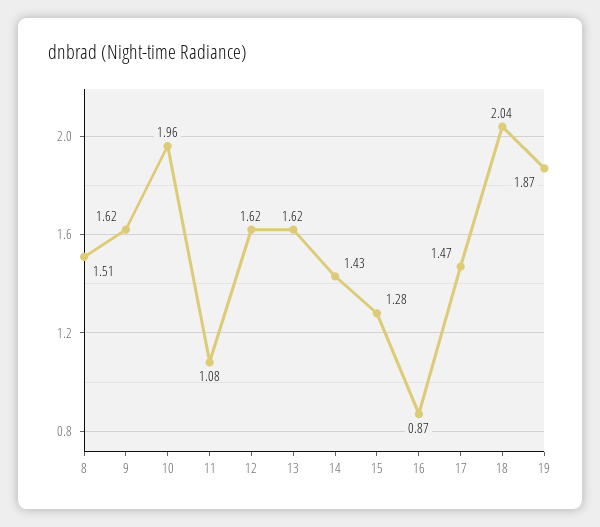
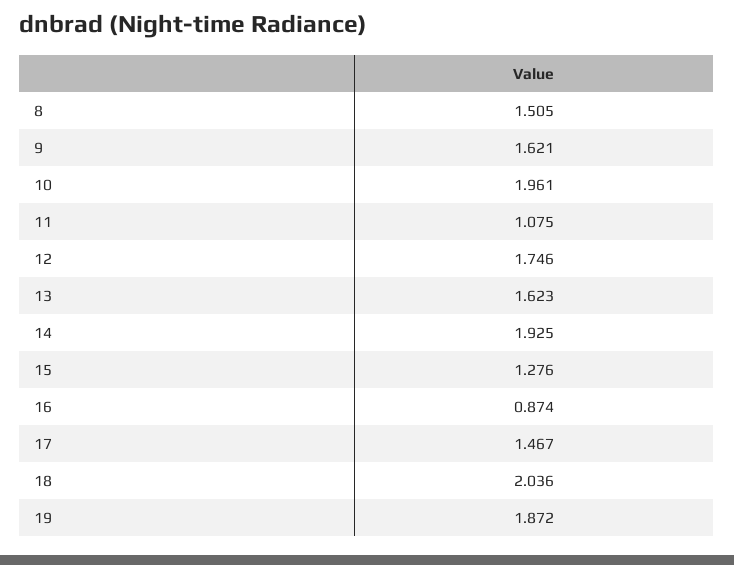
12: 1.62 -> 1.746
14: 1.43 -> 1.925

